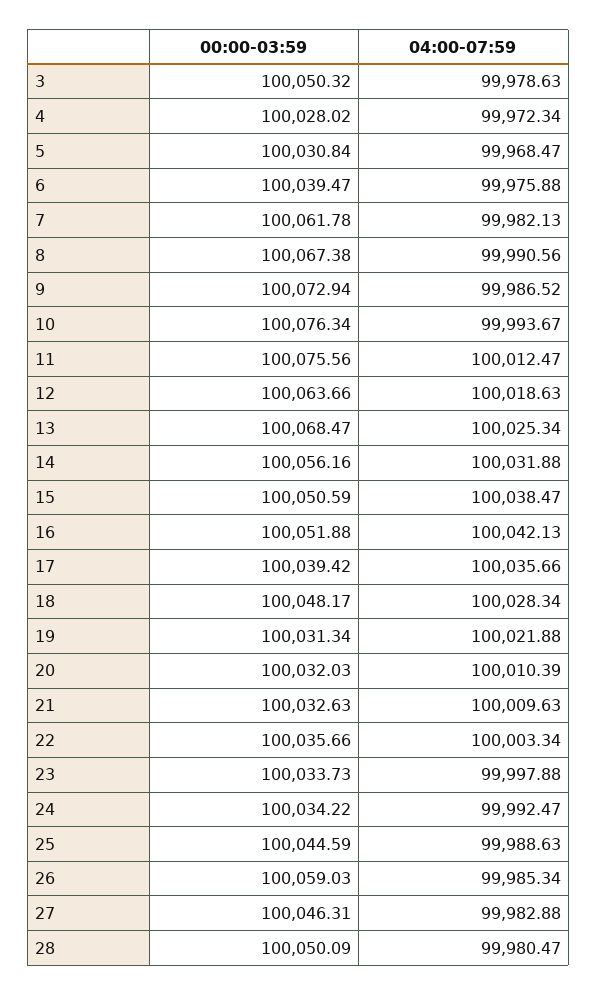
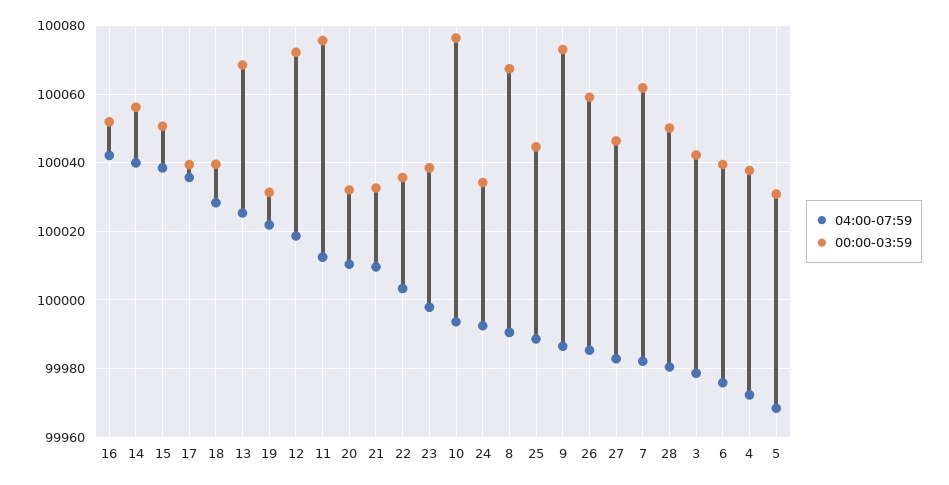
00:00-03:59, 3: 100050.32 -> 100042
00:00-03:59, 4: 100028.02 -> 100038
00:00-03:59, 12: 100063.66 -> 100072
04:00-07:59, 14: 100031.88 -> 100040
00:00-03:59, 18: 100048.17 -> 100040
00:00-03:59, 23: 100033.73 -> 100038

